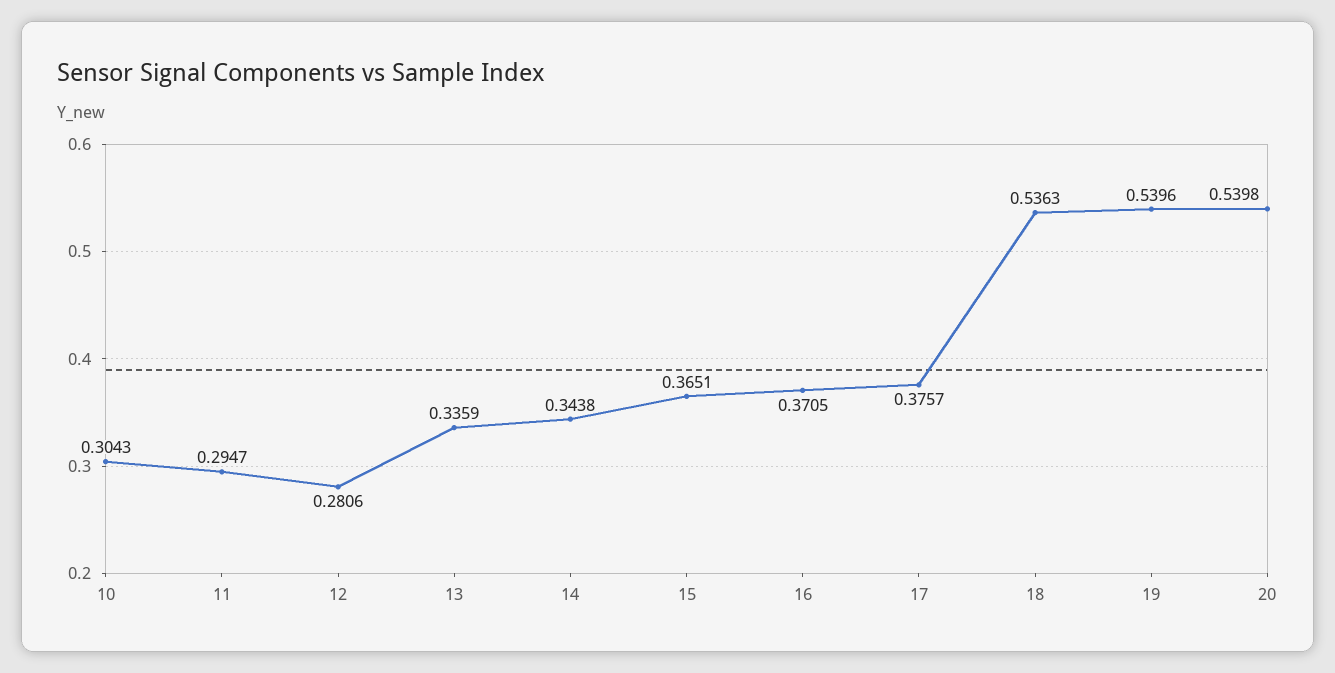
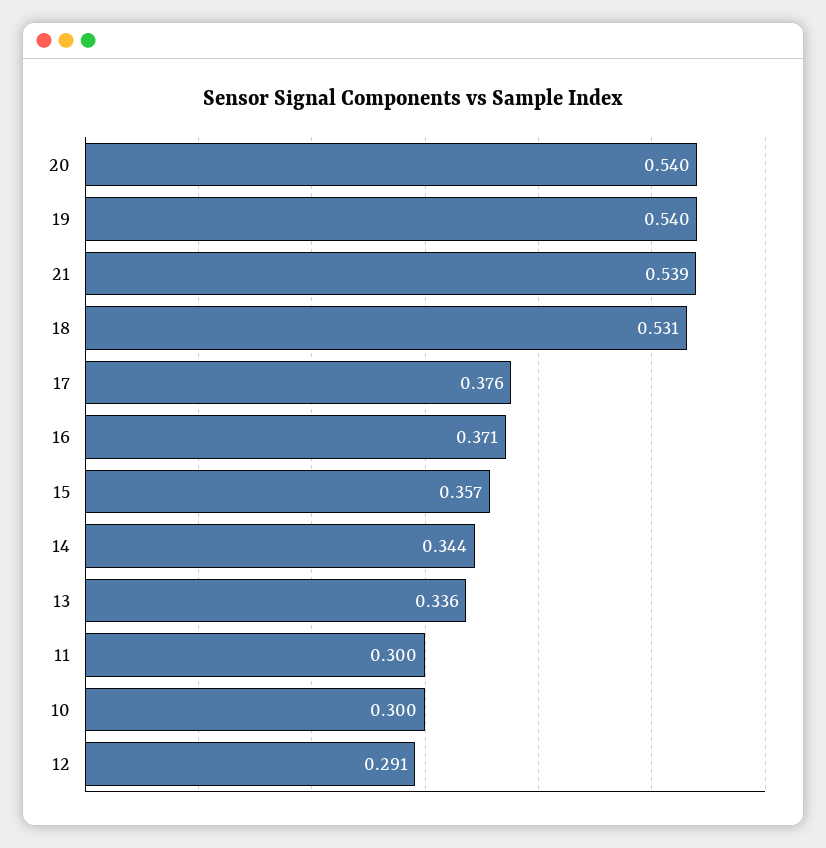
10: 0.3043 -> 0.3
11: 0.2947 -> 0.3
12: 0.2806 -> 0.291
15: 0.3651 -> 0.357
18: 0.5363 -> 0.531
21: none -> 0.539

